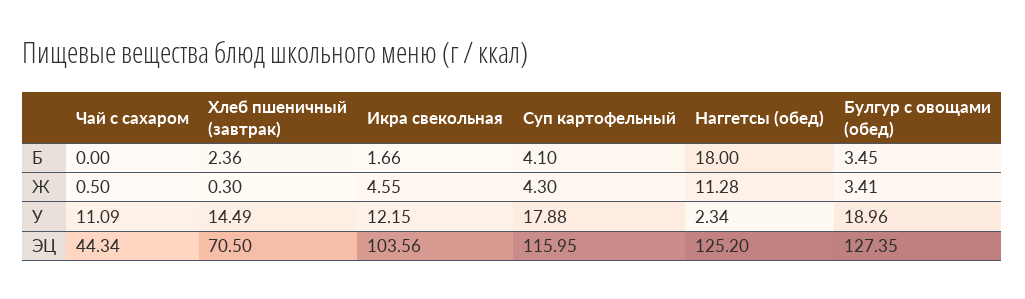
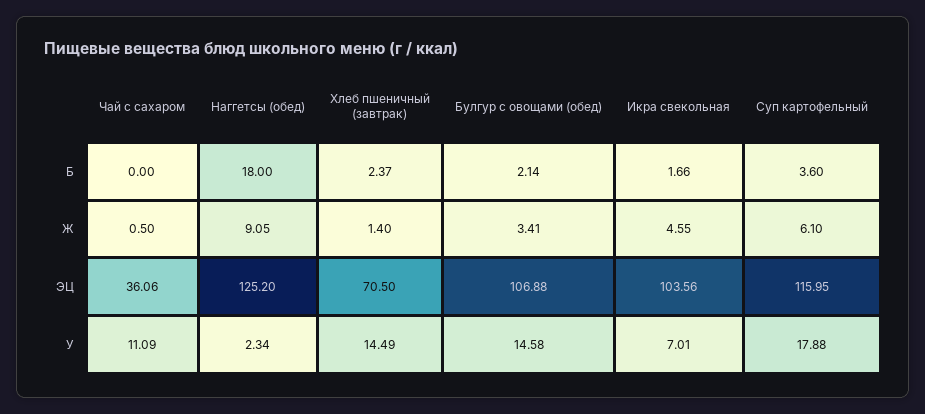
Хлеб пшеничный (завтрак), Б: 2.36 -> 2.37
Суп картофельный, Б: 4.1 -> 3.6
Булгур с овощами (обед), Б: 3.45 -> 2.14
Хлеб пшеничный (завтрак), Ж: 0.3 -> 1.4
Суп картофельный, Ж: 4.3 -> 6.1
Наггетсы (обед), Ж: 11.28 -> 9.05
Икра свекольная, У: 12.15 -> 7.01
Булгур с овощами (обед), У: 18.96 -> 14.58
Чай с сахаром, ЭЦ: 44.34 -> 36.06
Булгур с овощами (обед), ЭЦ: 127.35 -> 106.88

